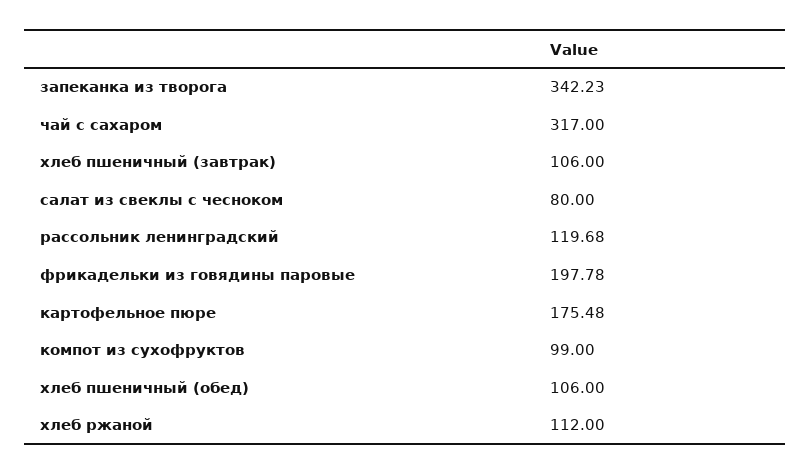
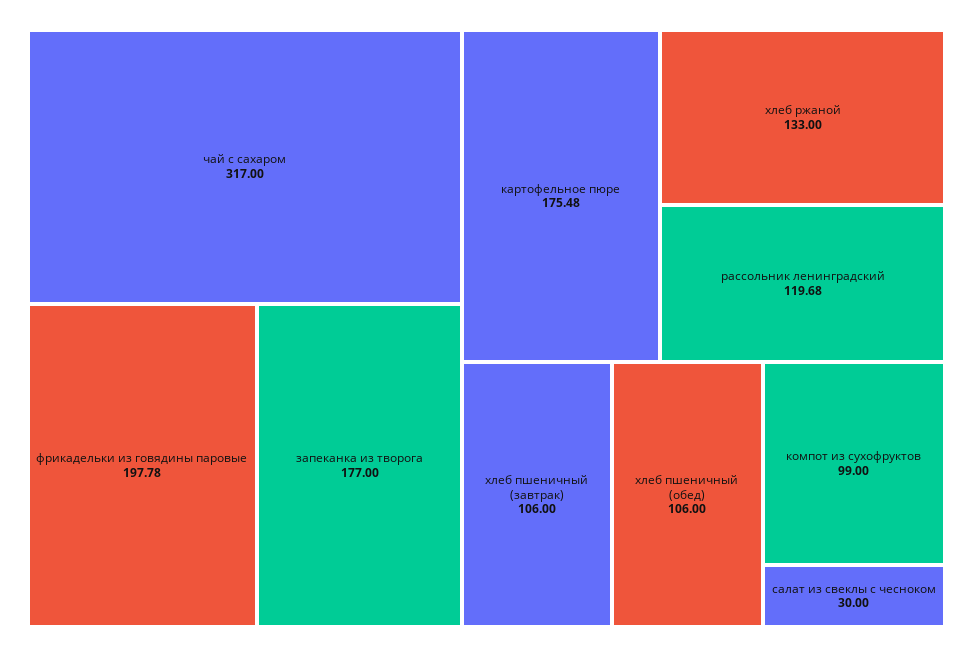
запеканка из творога: 342.23 -> 177
салат из свеклы с чесноком: 80 -> 30
хлеб ржаной: 112 -> 133

